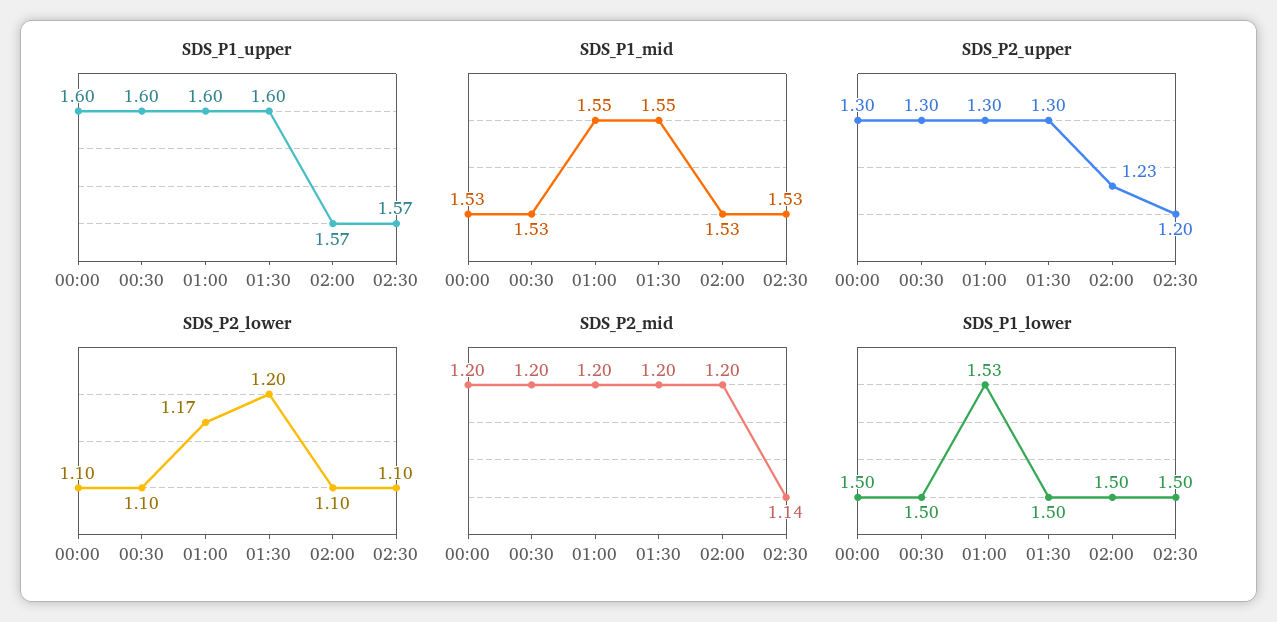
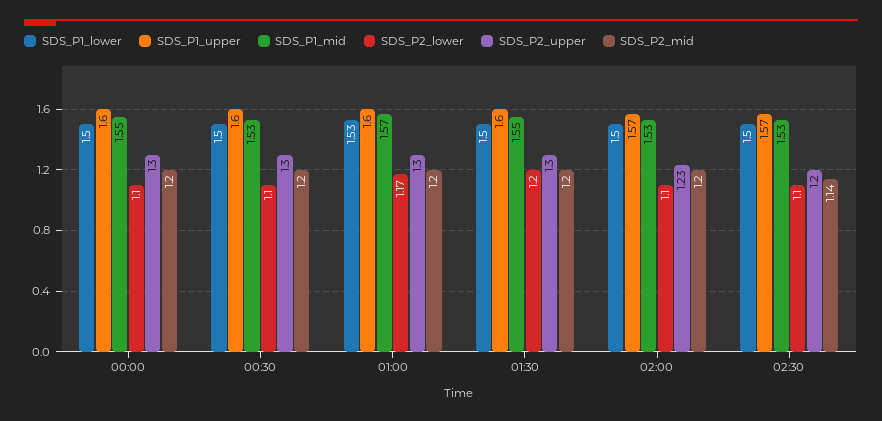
SDS_P1_mid, 00:00: 1.53 -> 1.55
SDS_P1_mid, 01:00: 1.55 -> 1.57

